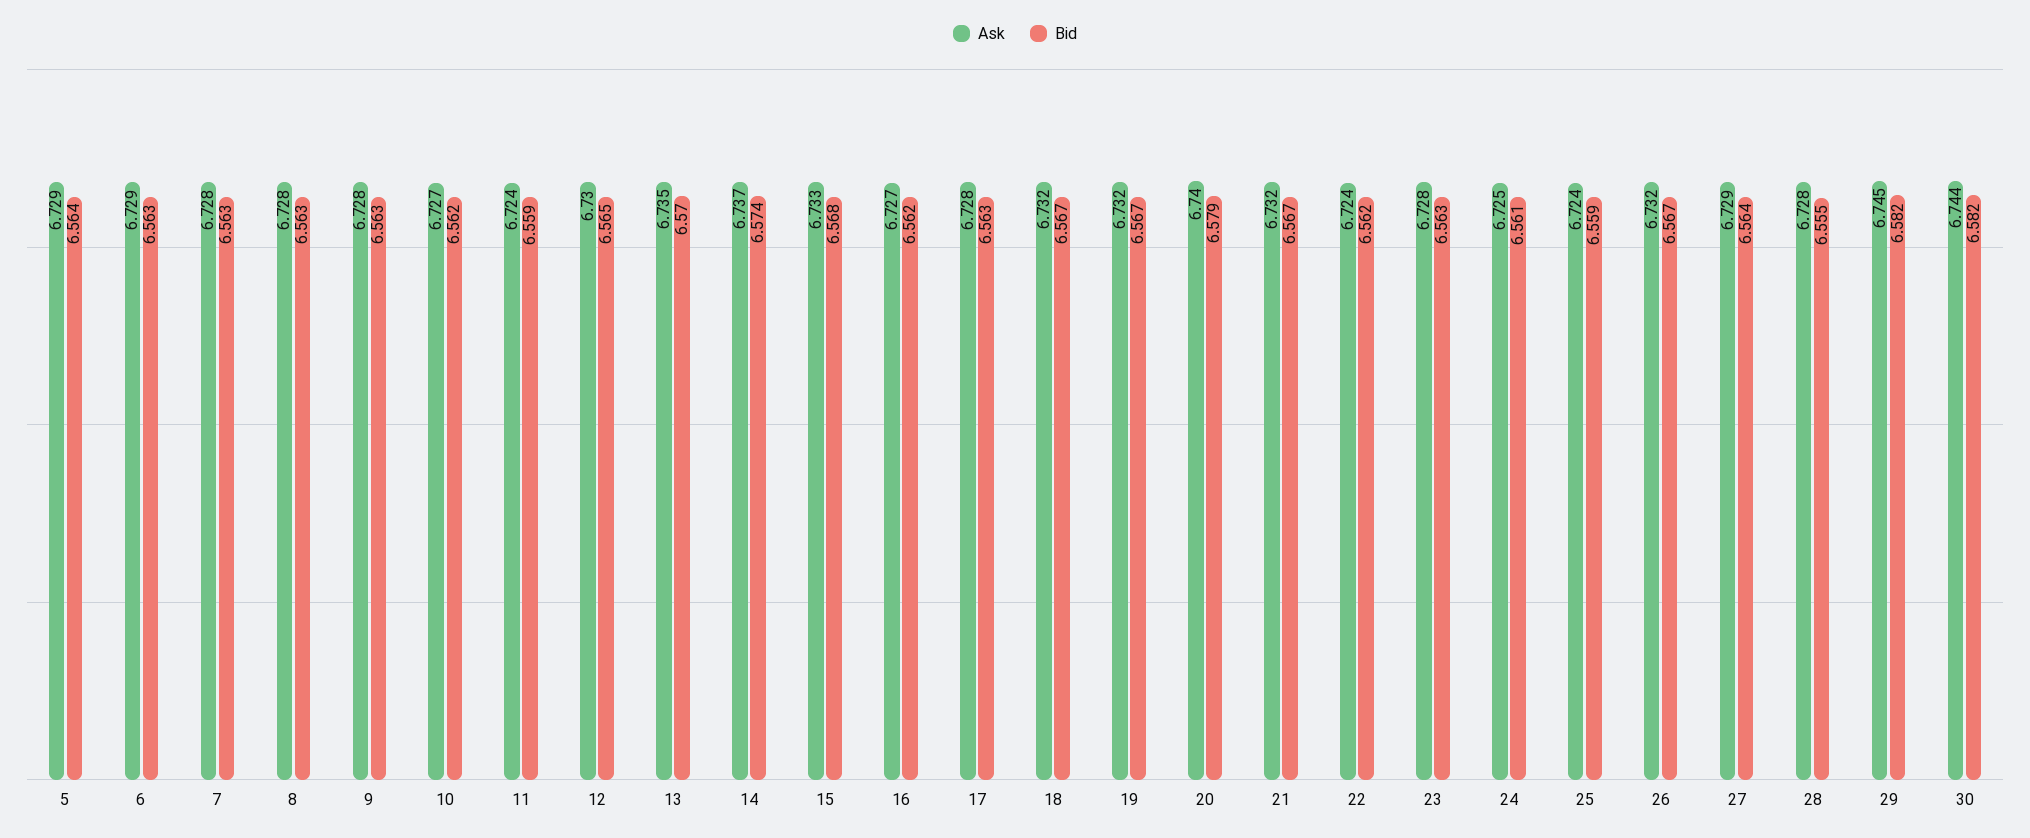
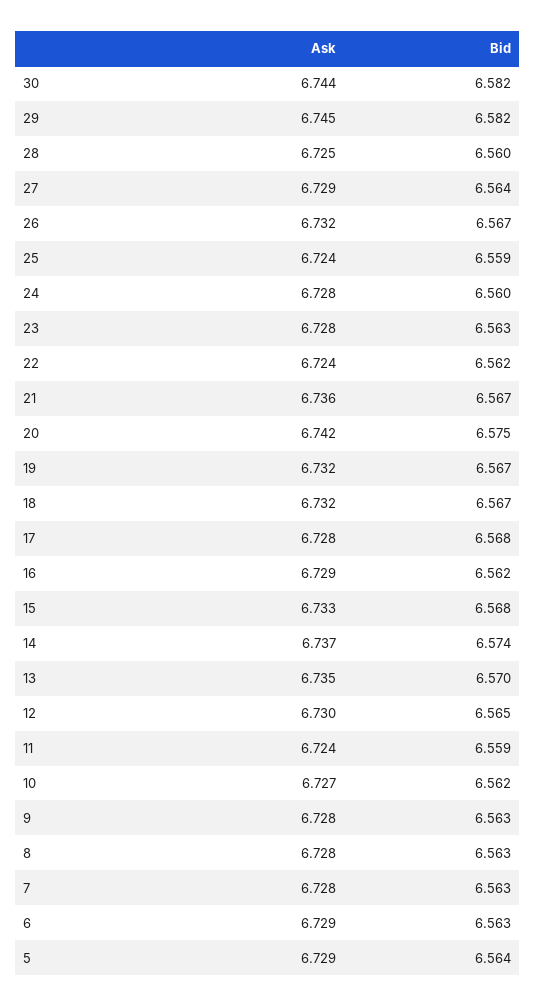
Ask, 16: 6.727 -> 6.729
Bid, 17: 6.563 -> 6.568
Ask, 20: 6.74 -> 6.742
Bid, 20: 6.579 -> 6.575
Ask, 21: 6.732 -> 6.736
Ask, 24: 6.725 -> 6.728
Bid, 24: 6.561 -> 6.56
Ask, 28: 6.728 -> 6.725
Bid, 28: 6.555 -> 6.56

